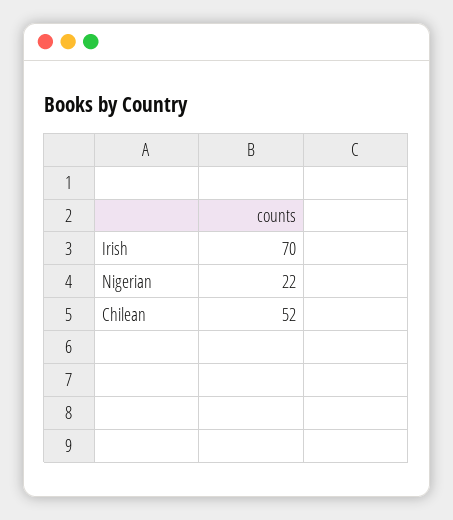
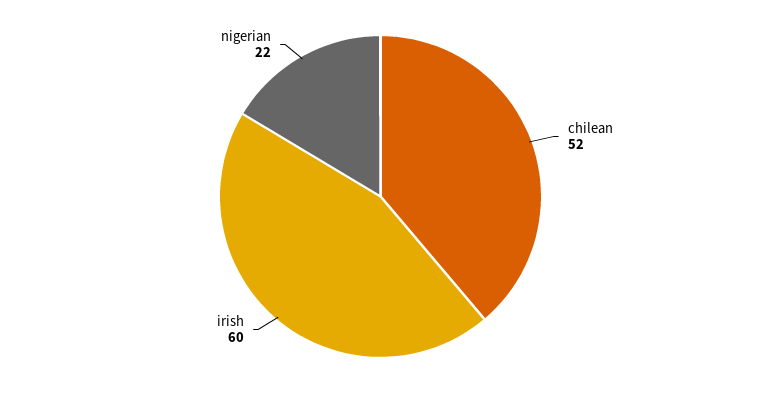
Irish: 70 -> 60

